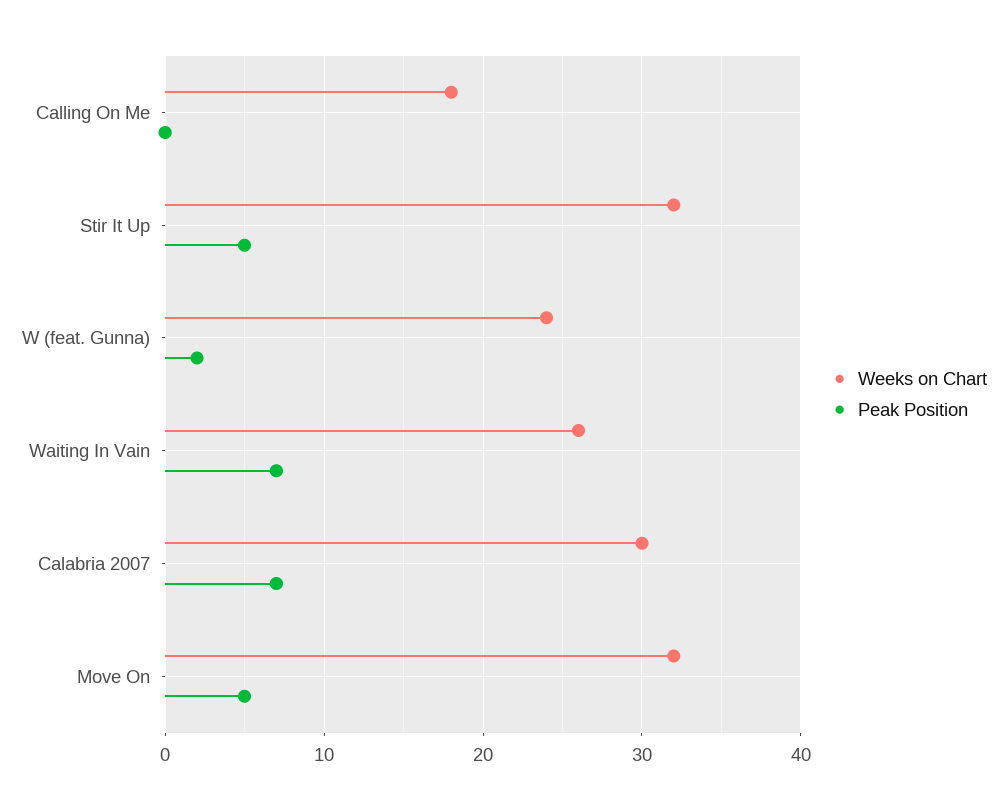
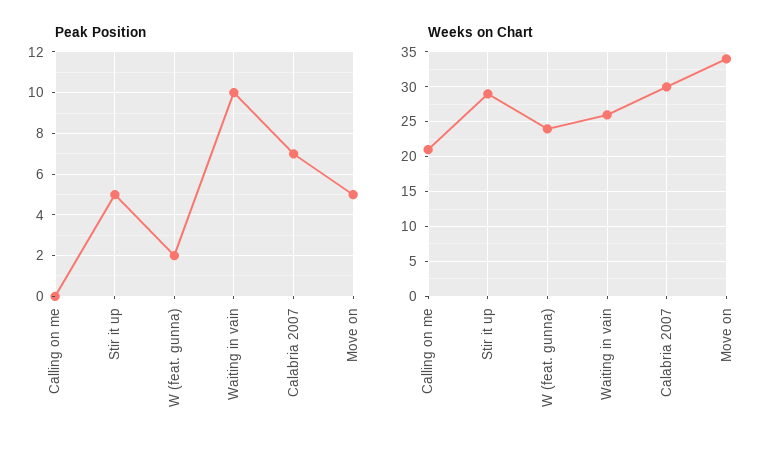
Weeks on Chart, Calling On Me: 18 -> 21
Weeks on Chart, Stir It Up: 32 -> 29
Peak Position, Waiting In Vain: 7 -> 10
Weeks on Chart, Move On: 32 -> 34

